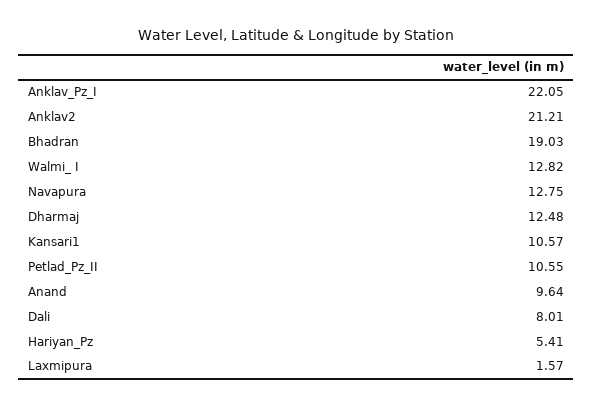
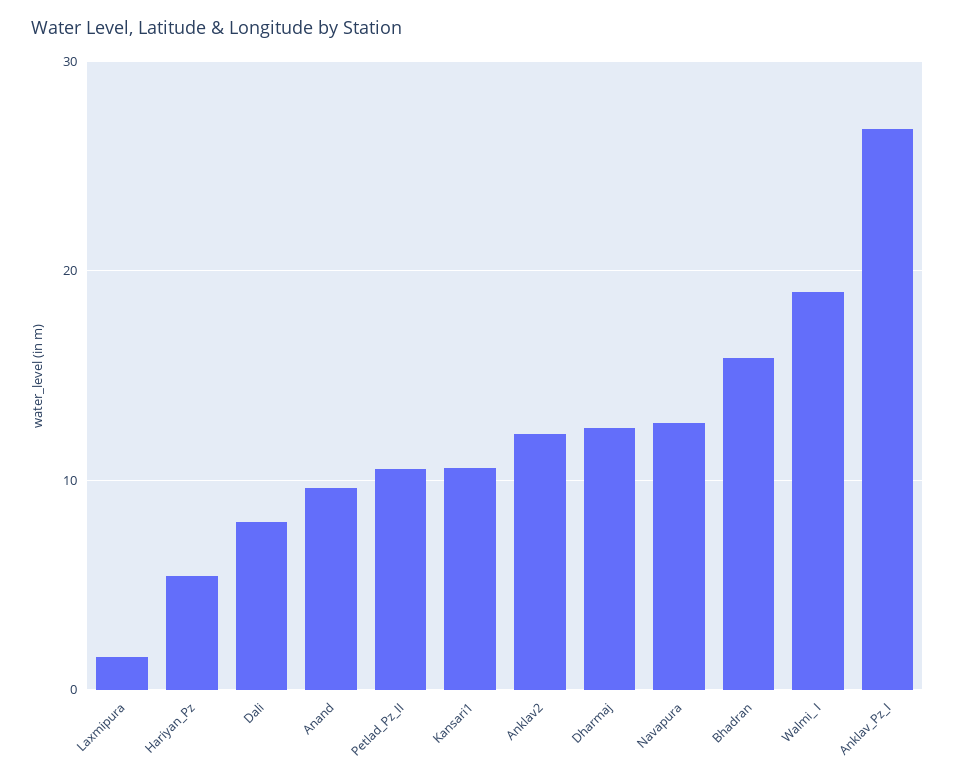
Anklav_Pz_I: 22.05 -> 27
Anklav2: 21.21 -> 12
Bhadran: 19.03 -> 16
Walmi_ I: 12.82 -> 19

